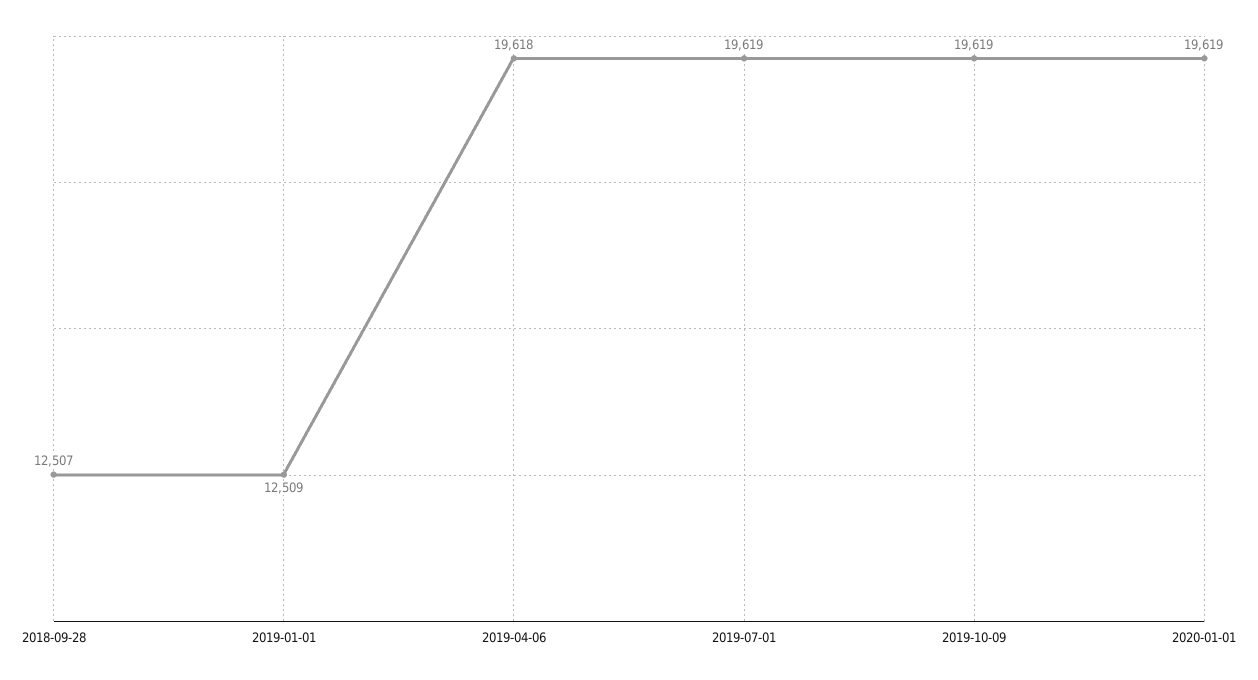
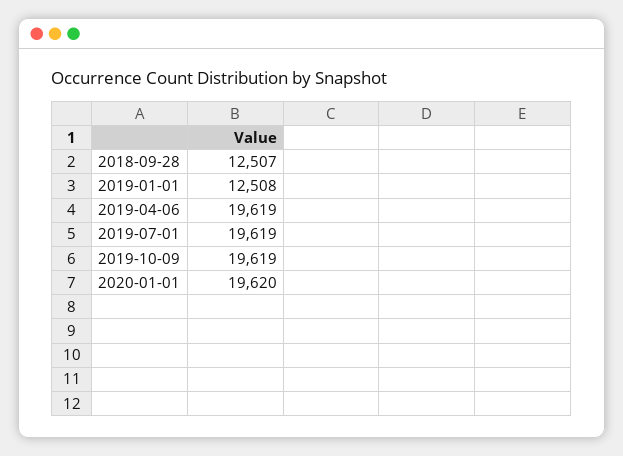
2019-01-01: 12509 -> 12508
2019-04-06: 19618 -> 19619
2020-01-01: 19619 -> 19620

